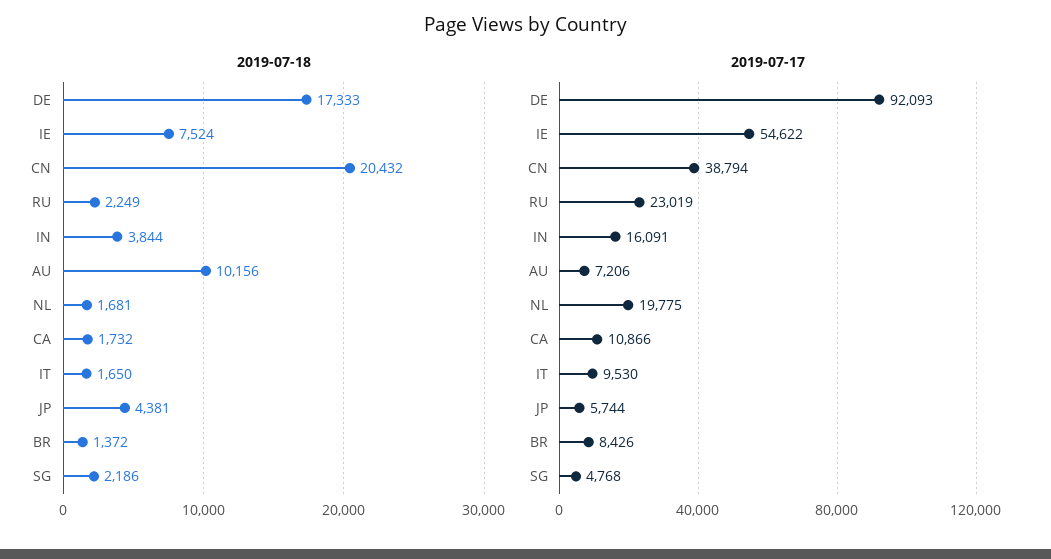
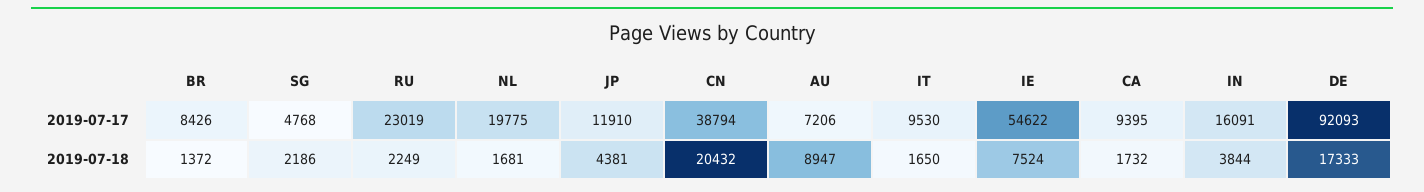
2019-07-18, AU: 10156 -> 8947
2019-07-17, CA: 10866 -> 9395
2019-07-17, JP: 5744 -> 11910

